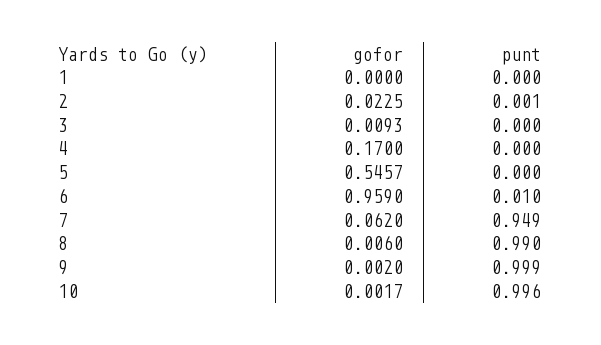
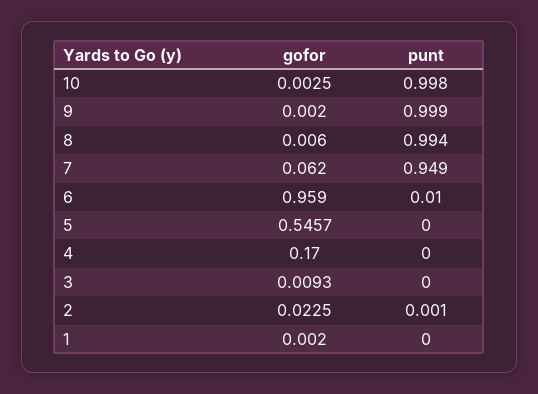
gofor, 1: 0 -> 0.002
punt, 8: 0.99 -> 0.994
gofor, 10: 0.0017 -> 0.0025
punt, 10: 0.996 -> 0.998

